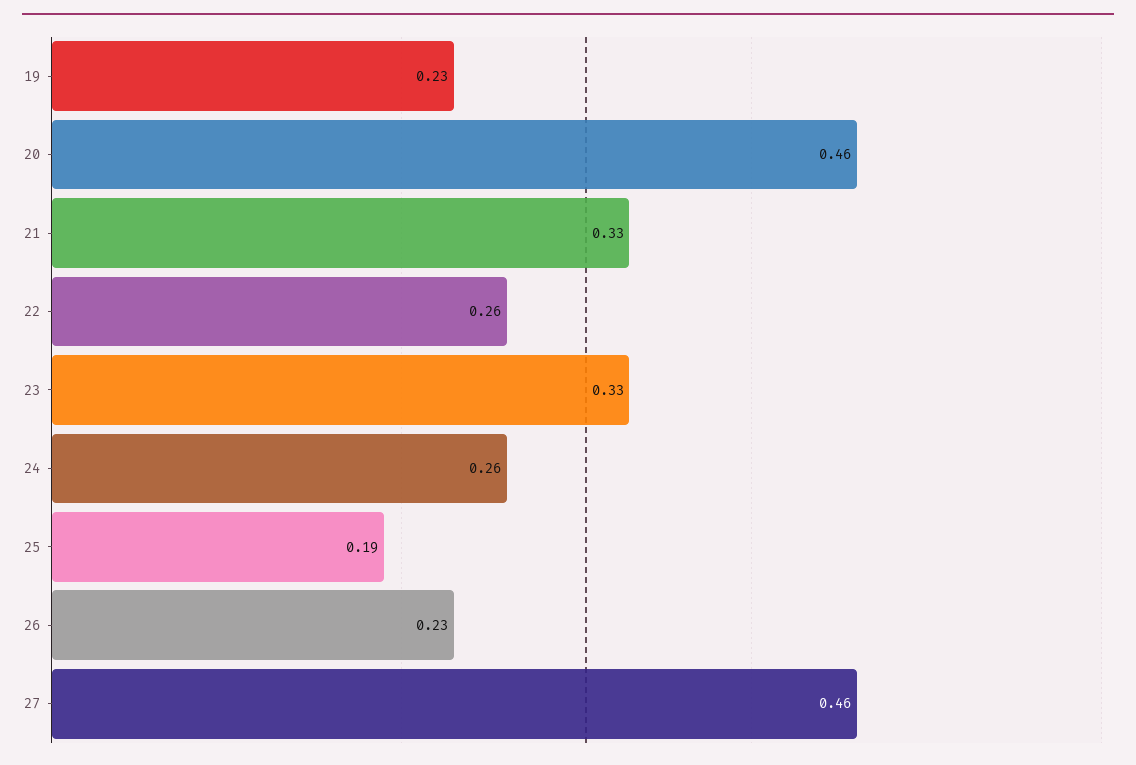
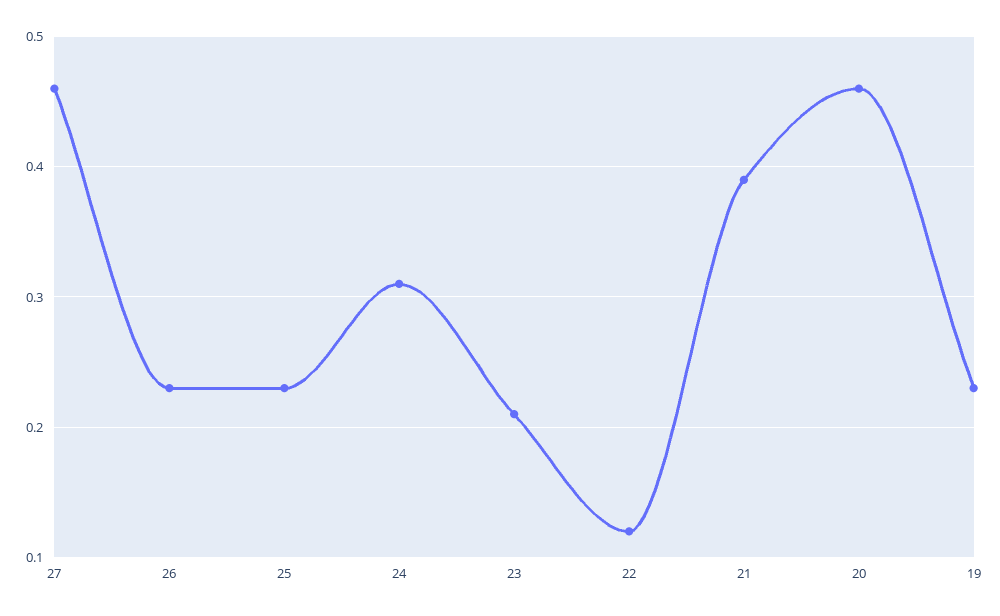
21: 0.33 -> 0.39
22: 0.26 -> 0.12
23: 0.33 -> 0.21
24: 0.26 -> 0.31
25: 0.19 -> 0.23

